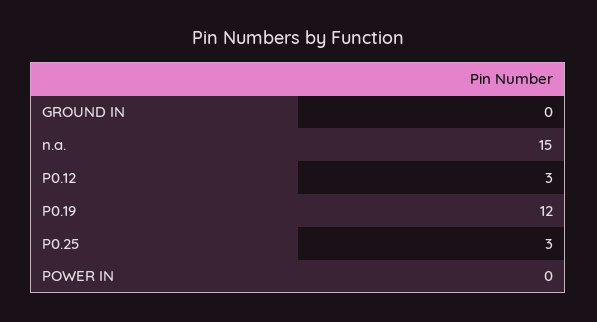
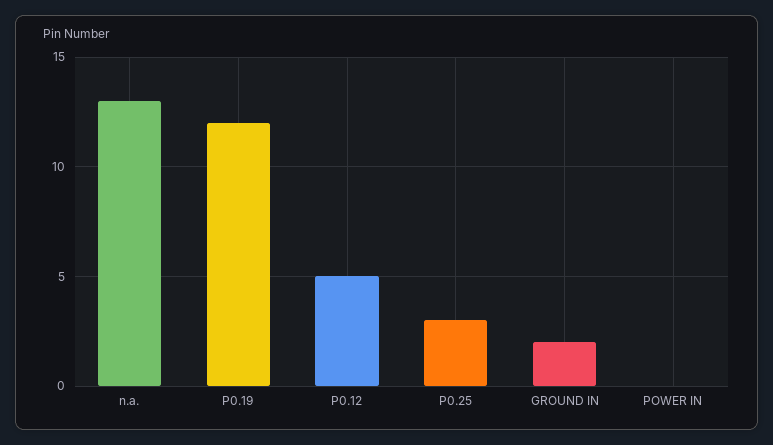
GROUND IN: 0 -> 2
n.a.: 15 -> 13
P0.12: 3 -> 5

